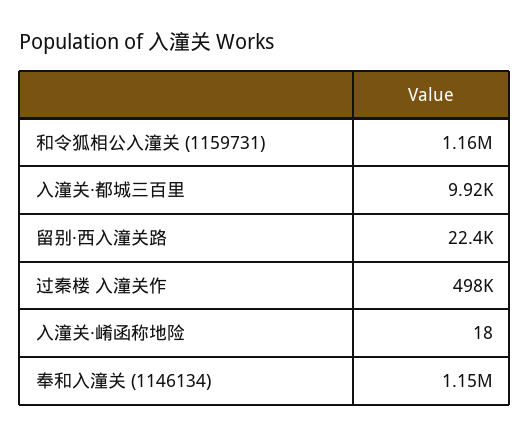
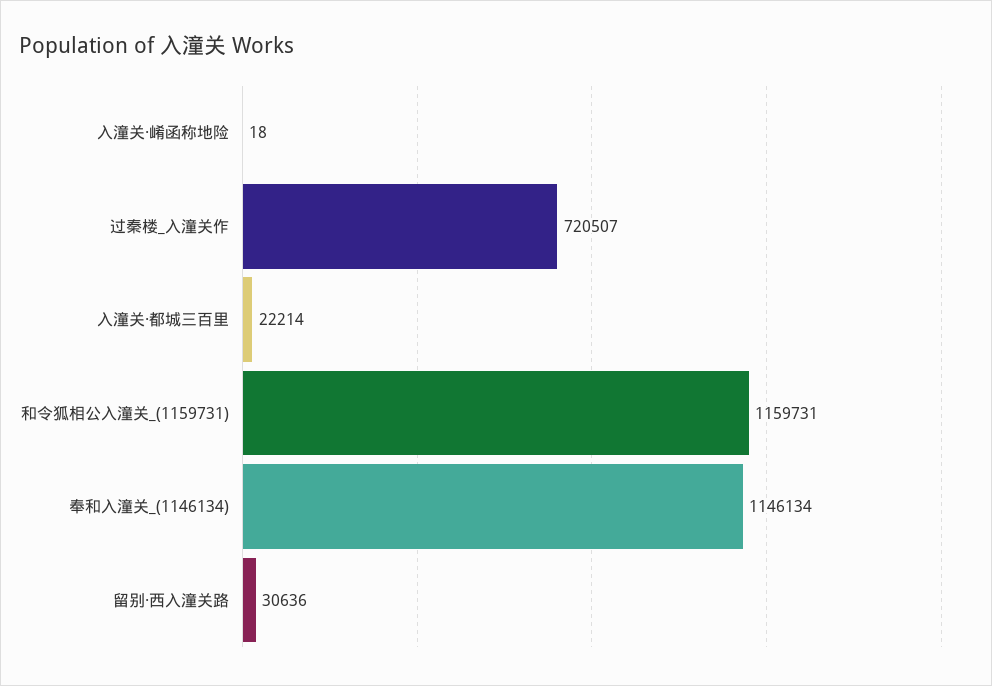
入潼关·都城三百里: 9920 -> 22214
留别·西入潼关路: 22400 -> 30636
过秦楼 入潼关作: 498000 -> 720507

